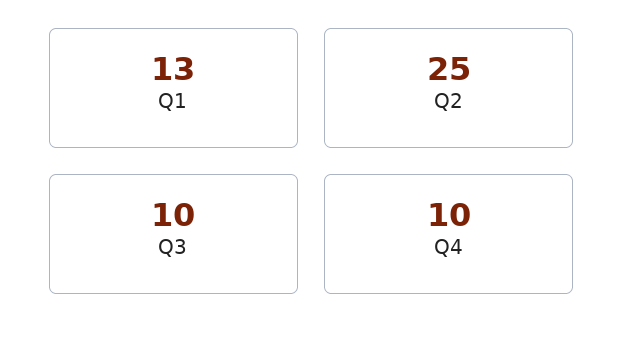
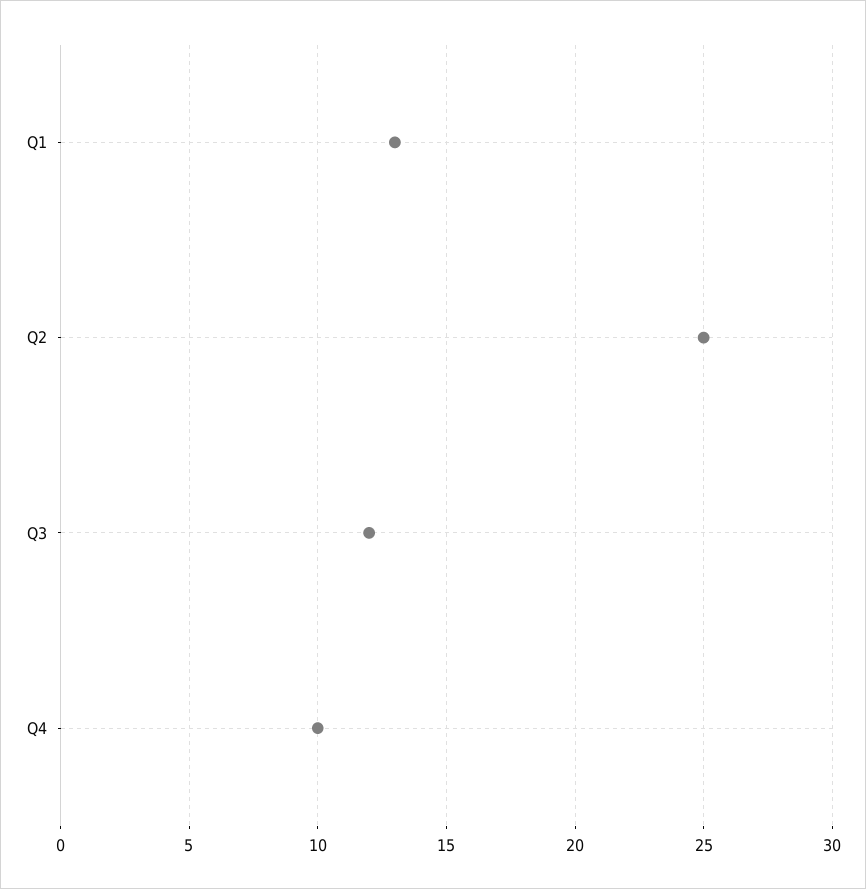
Q3: 10 -> 12

